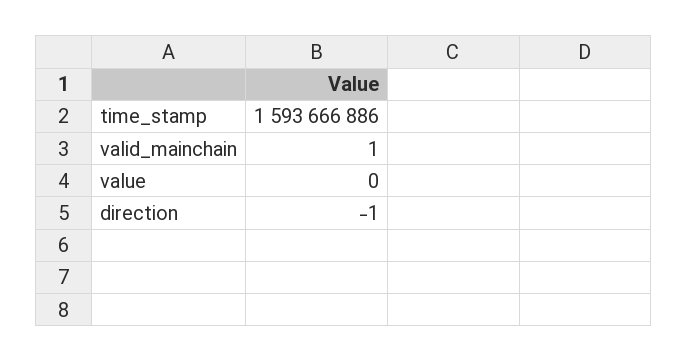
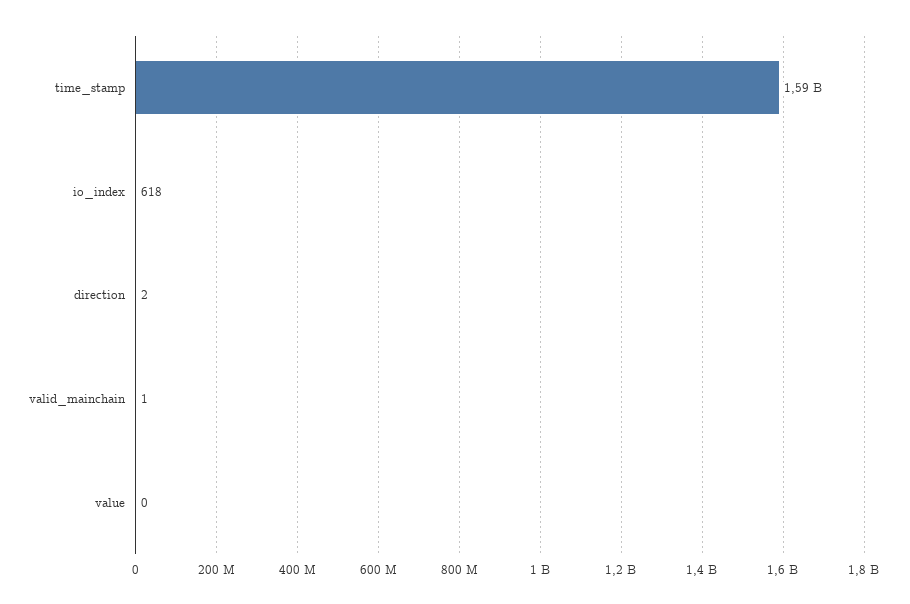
direction: -1 -> 2
io_index: none -> 618

